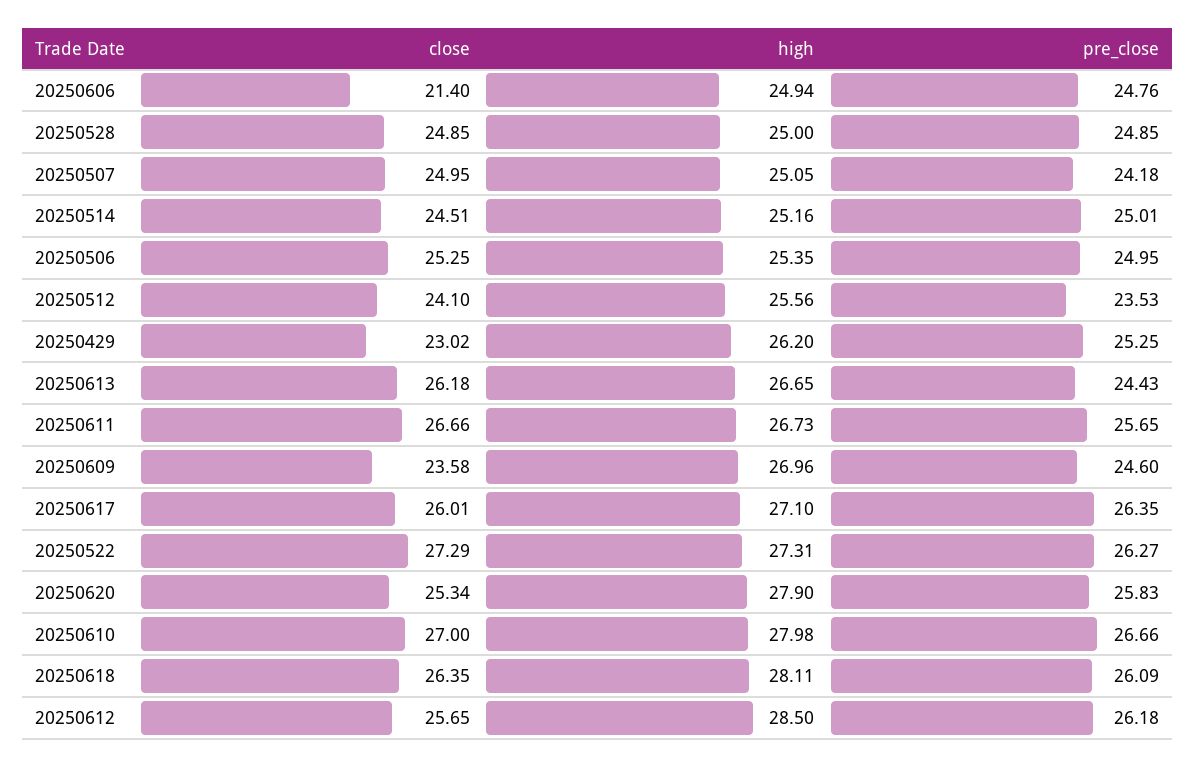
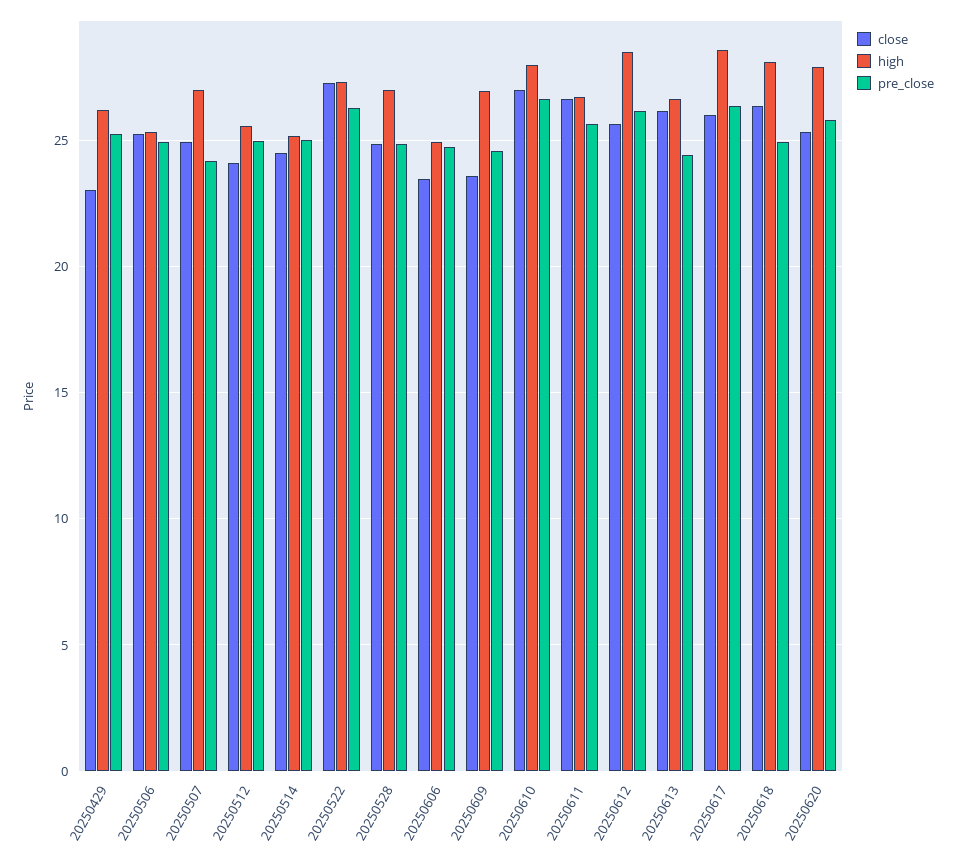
close, 20250606: 21.4 -> 23.5
high, 20250528: 25 -> 27
high, 20250507: 25.05 -> 27
pre_close, 20250512: 23.53 -> 25
high, 20250617: 27.1 -> 28.5
pre_close, 20250618: 26.09 -> 25

